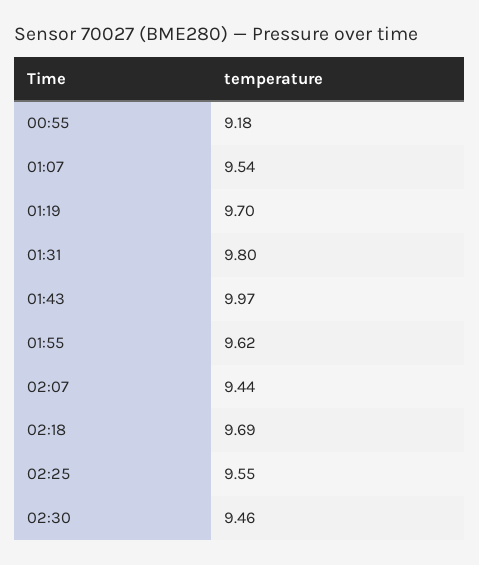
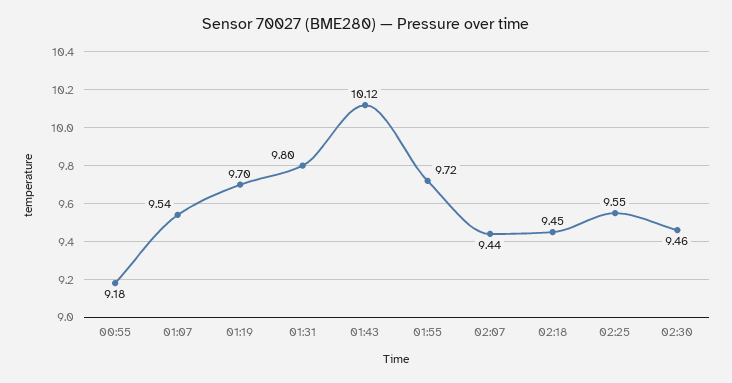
01:43: 9.97 -> 10.12
01:55: 9.62 -> 9.72
02:18: 9.69 -> 9.45

